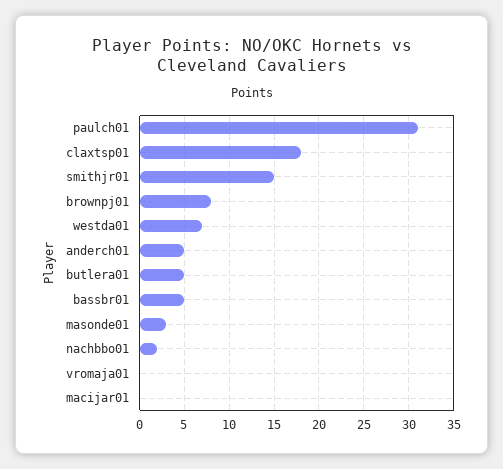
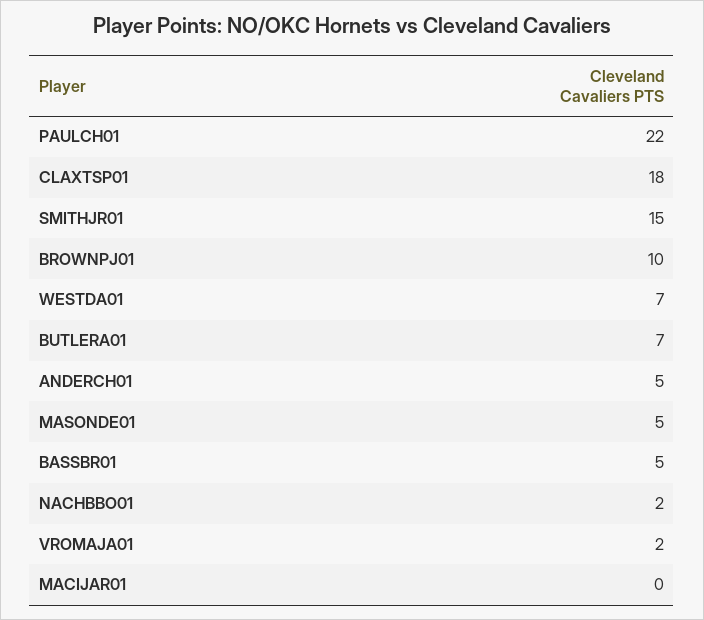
paulch01: 31 -> 22
brownpj01: 8 -> 10
butlera01: 5 -> 7
masonde01: 3 -> 5
vromaja01: 0 -> 2

